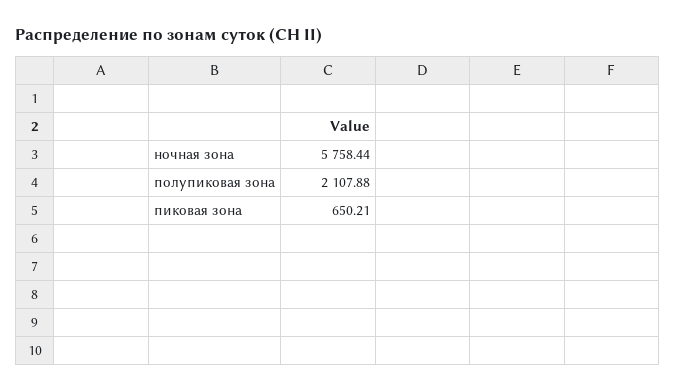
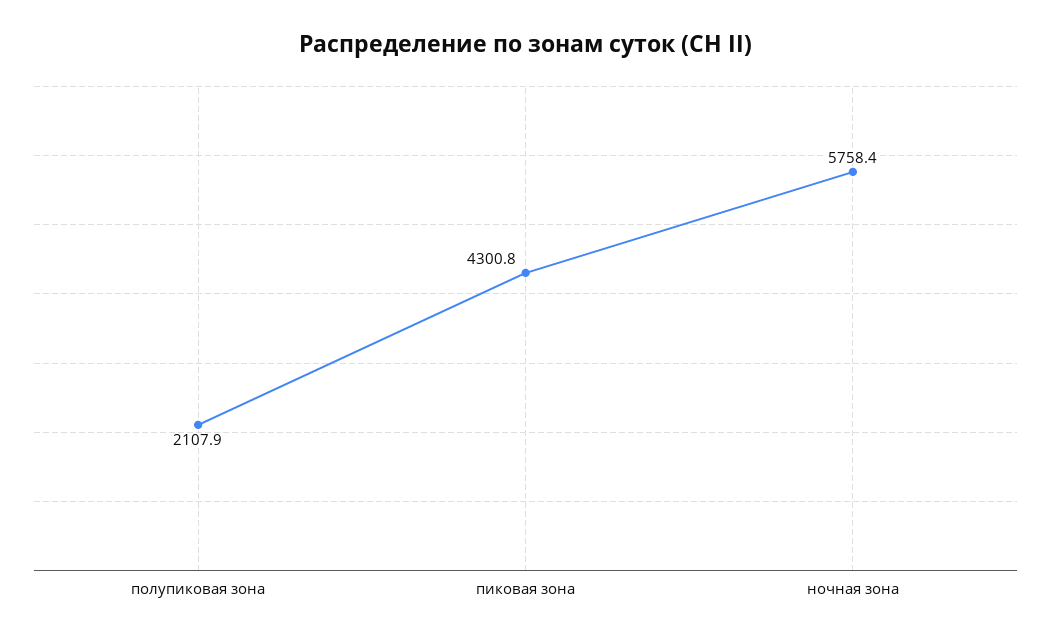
пиковая зона: 650.21 -> 4300.8

